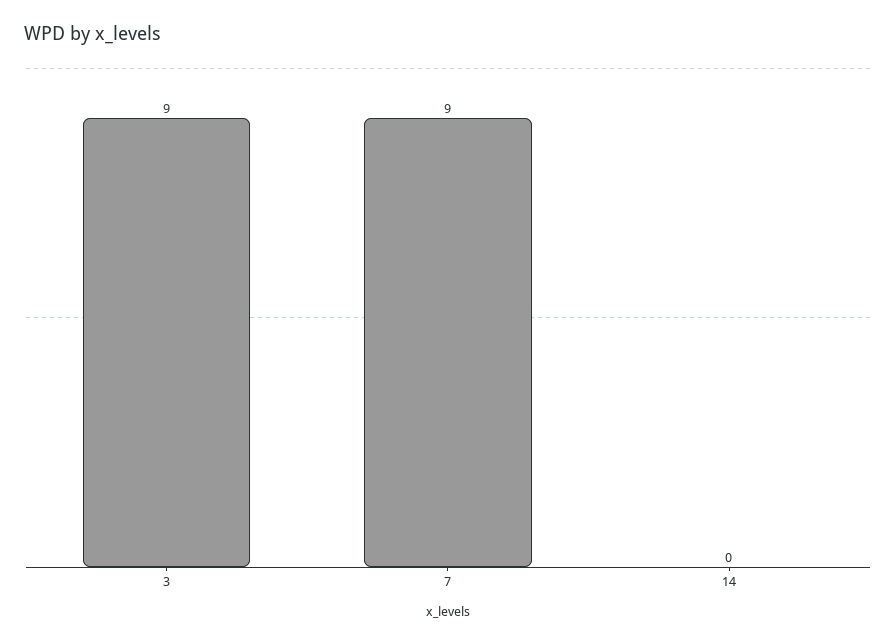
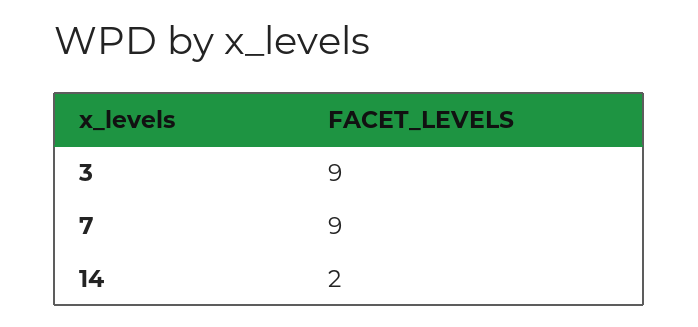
14: 0 -> 2

